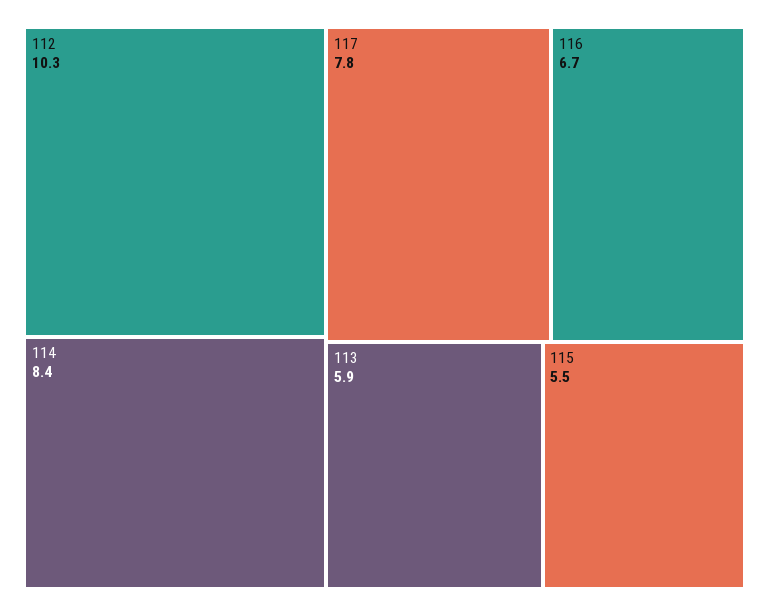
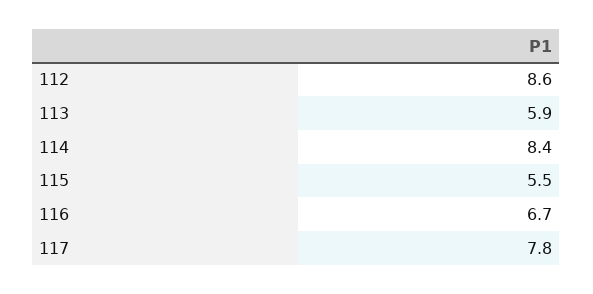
112: 10.3 -> 8.6

